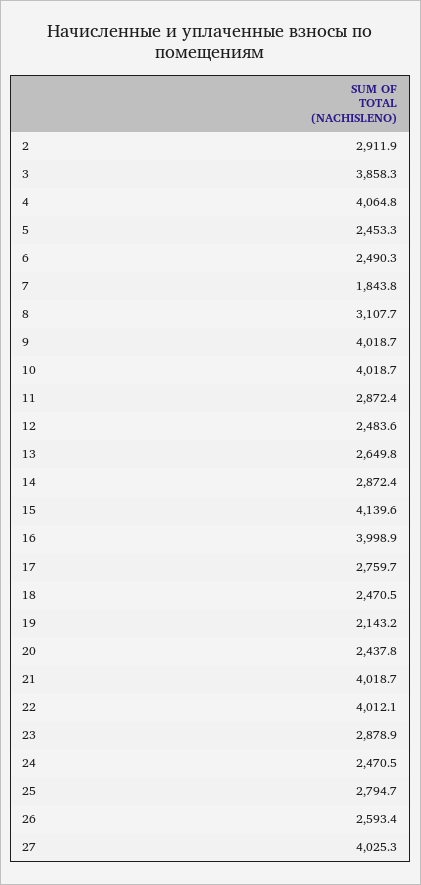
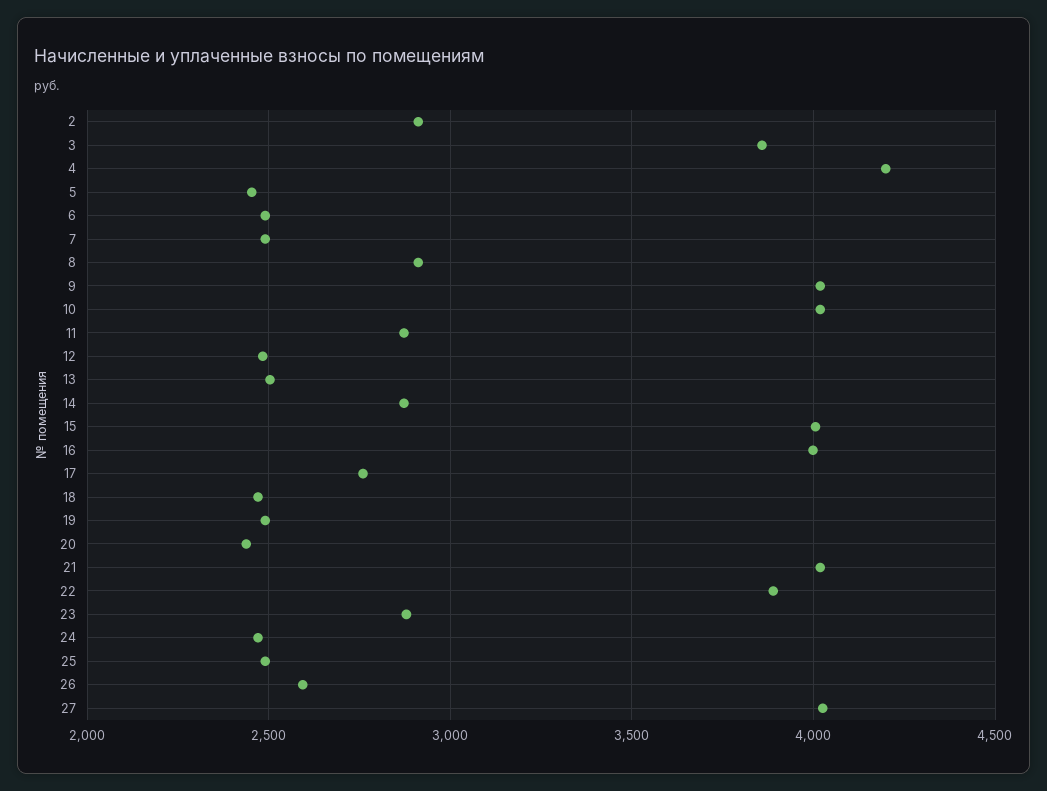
4: 4064.8 -> 4200
7: 1843.8 -> 2500
8: 3107.7 -> 2900
13: 2649.8 -> 2500
15: 4139.6 -> 4000
19: 2143.2 -> 2500
22: 4012.1 -> 3900
25: 2794.7 -> 2500

